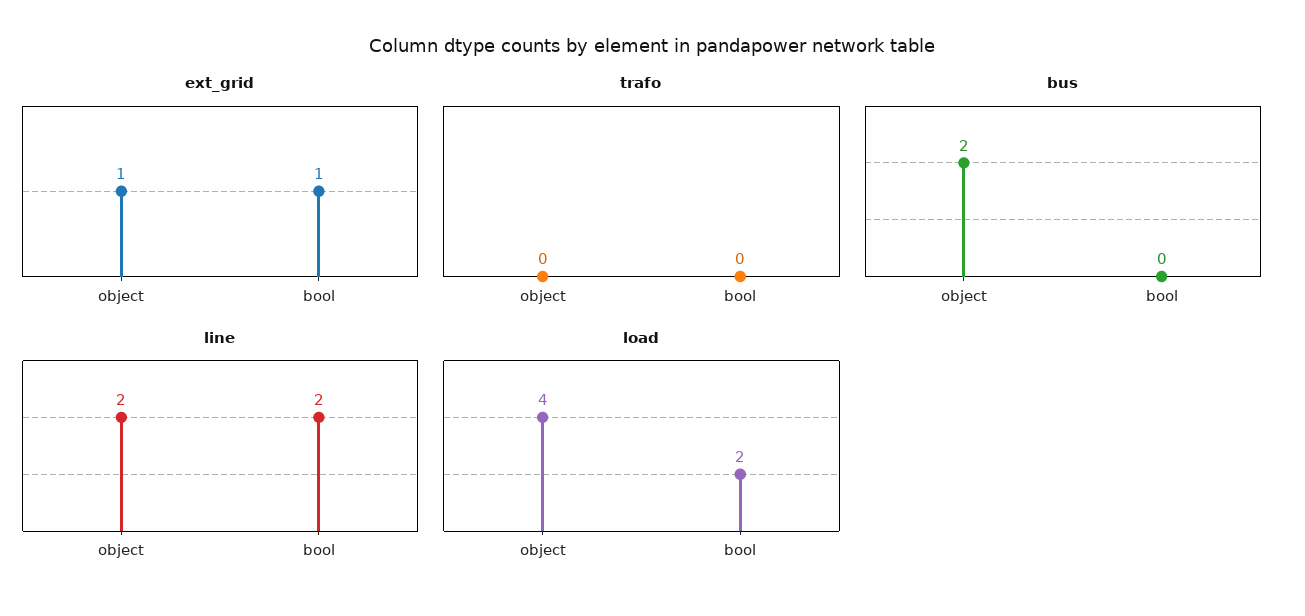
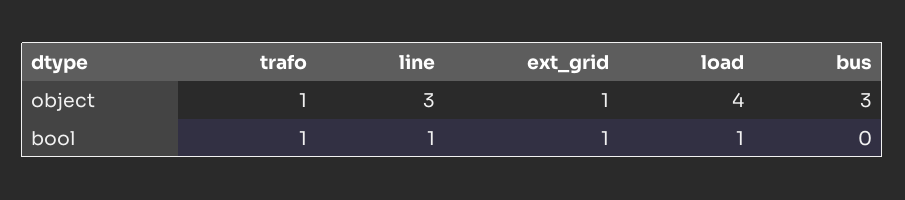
trafo, object: 0 -> 1
trafo, bool: 0 -> 1
bus, object: 2 -> 3
line, object: 2 -> 3
line, bool: 2 -> 1
load, bool: 2 -> 1

